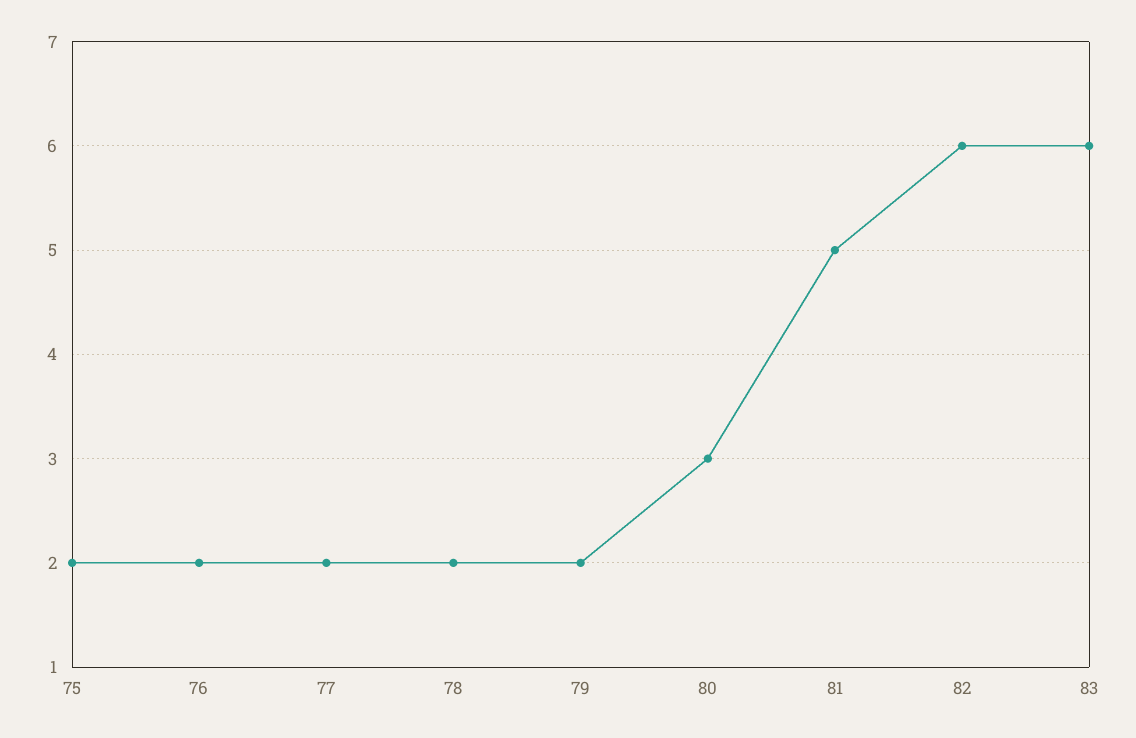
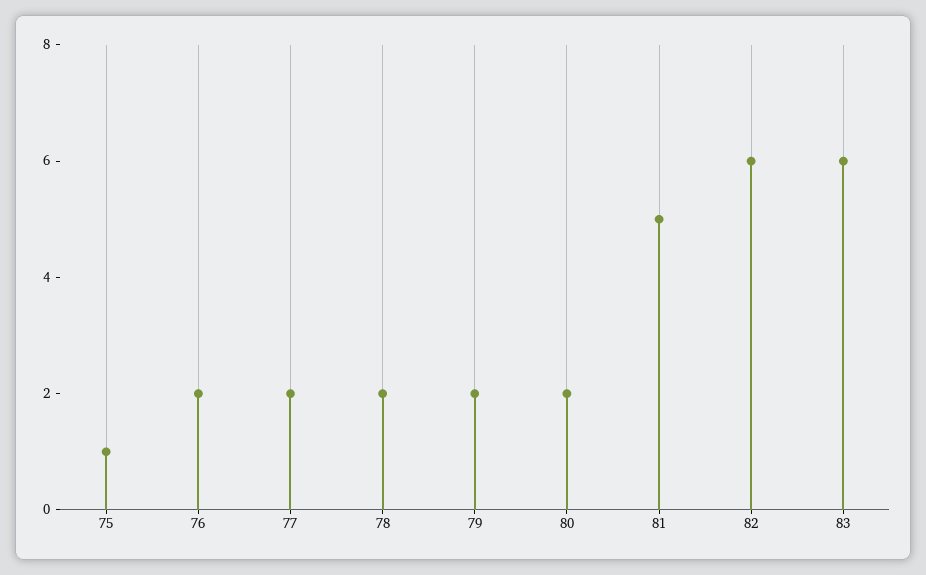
75: 2 -> 1
80: 3 -> 2

